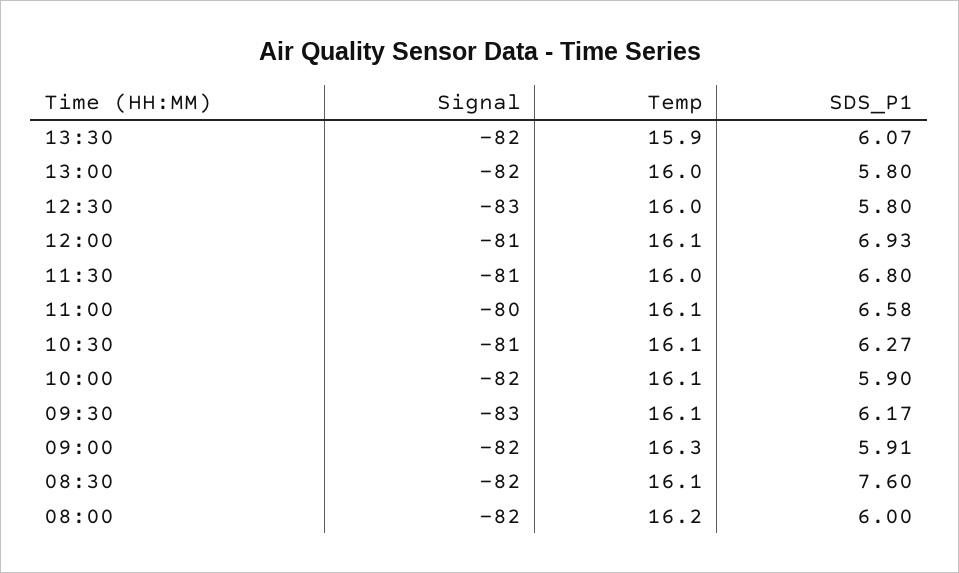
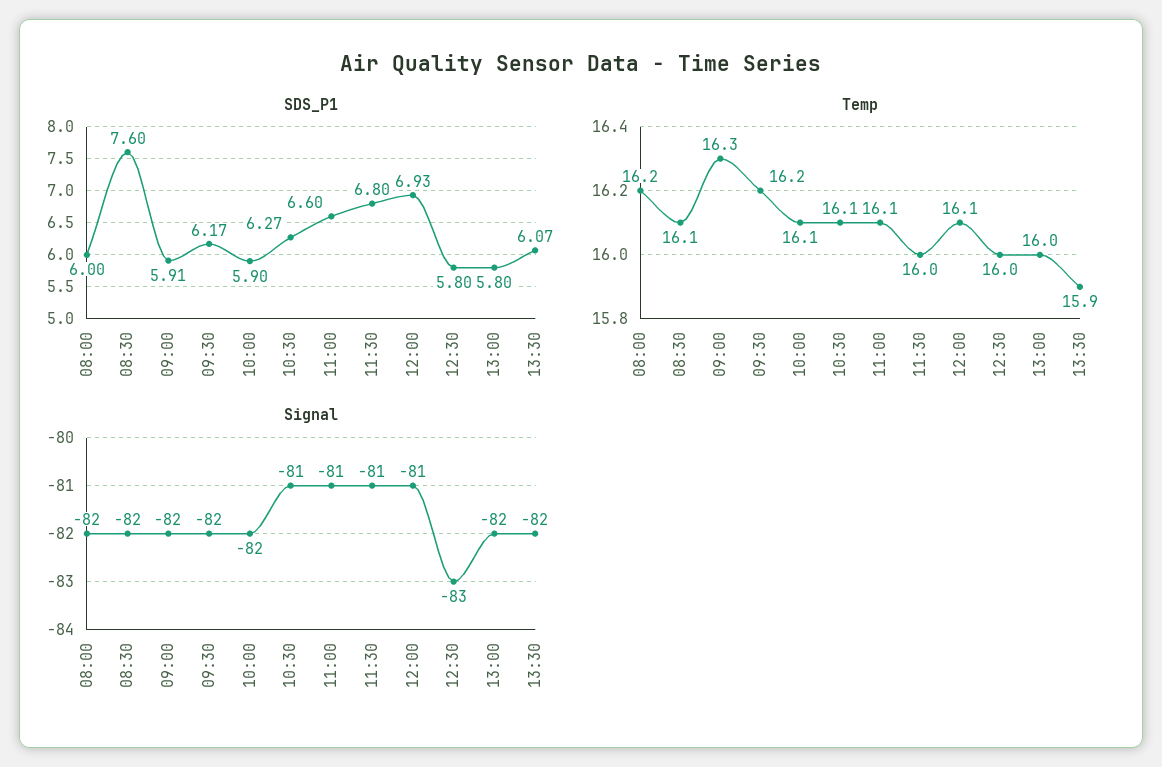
Signal, 11:00: -80 -> -81
SDS_P1, 11:00: 6.58 -> 6.6
Signal, 09:30: -83 -> -82
Temp, 09:30: 16.1 -> 16.2

